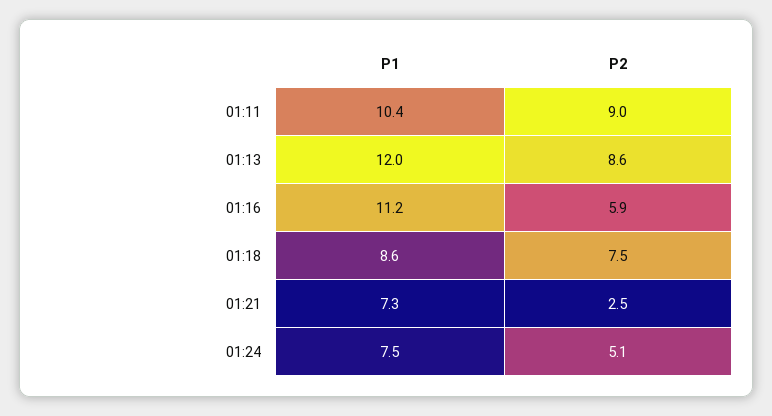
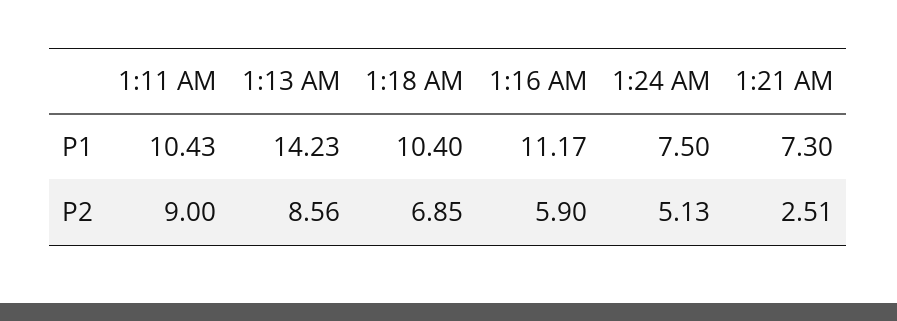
P1, 01:13: 12 -> 14.23
P1, 01:18: 8.6 -> 10.4
P2, 01:18: 7.5 -> 6.85

